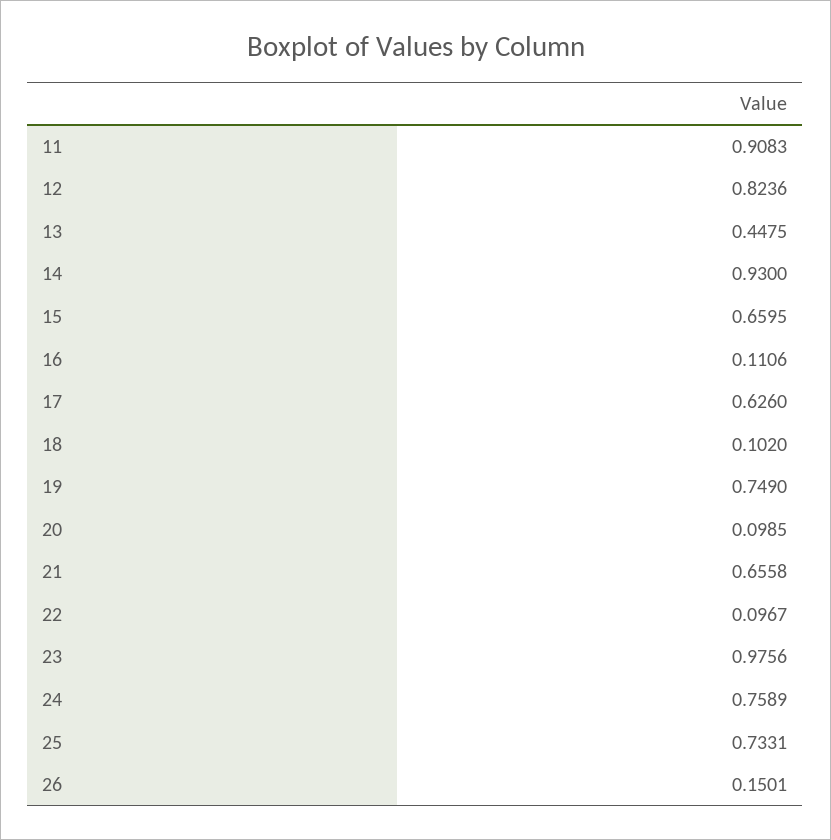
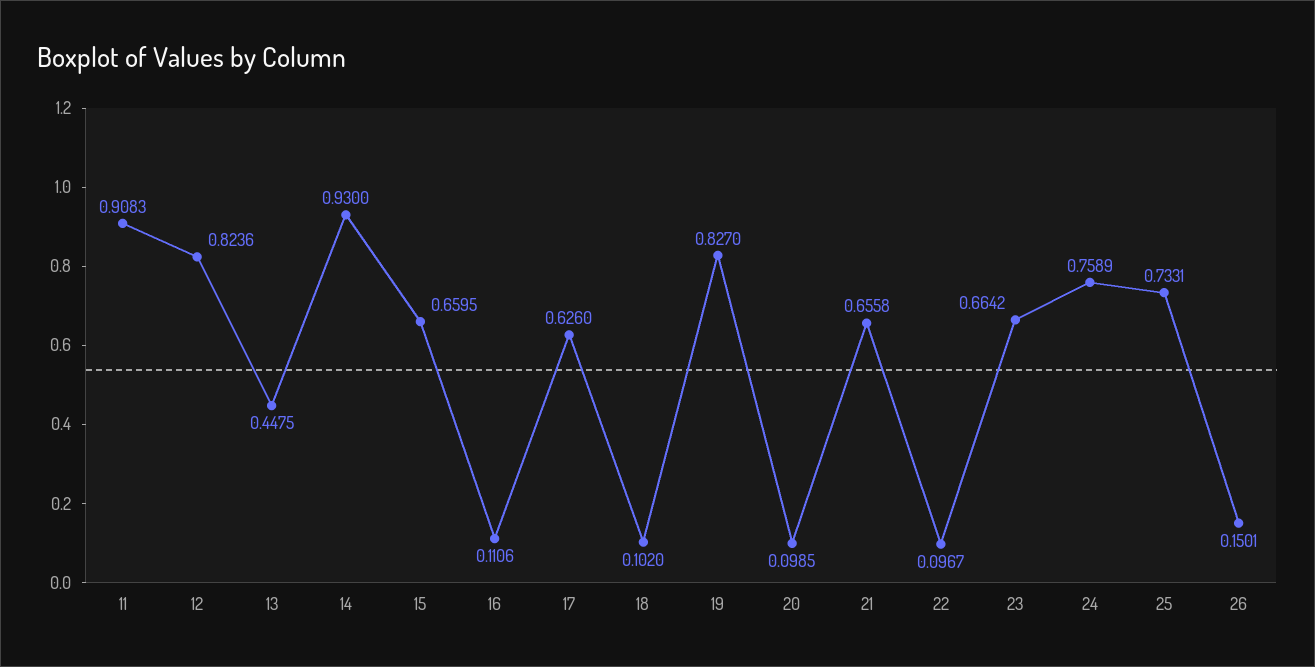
19: 0.749 -> 0.827
23: 0.9756 -> 0.6642

